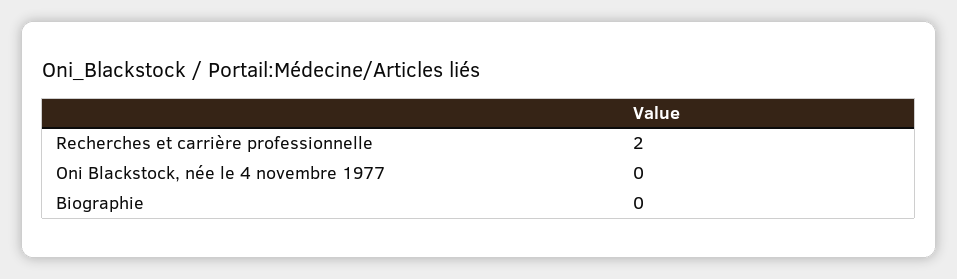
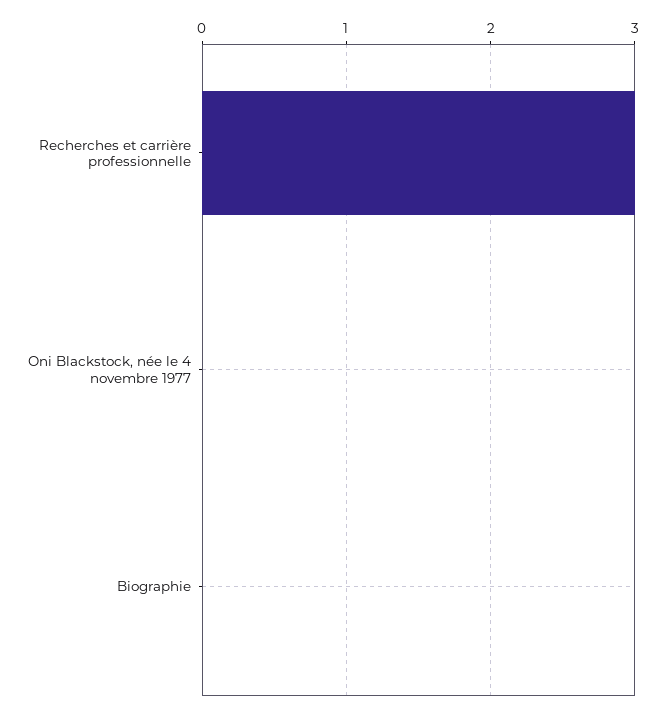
Recherches et carrière professionnelle: 2 -> 3

